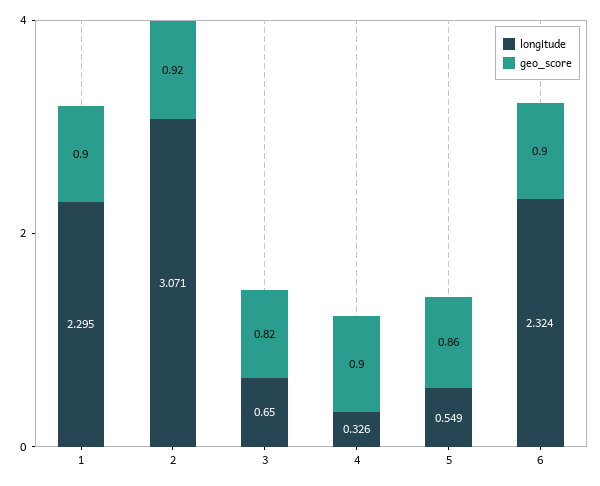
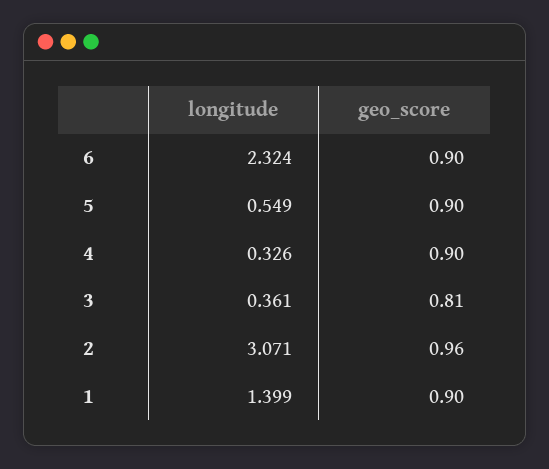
longitude, 1: 2.295 -> 1.399
geo_score, 2: 0.92 -> 0.96
longitude, 3: 0.65 -> 0.361
geo_score, 3: 0.82 -> 0.81
geo_score, 5: 0.86 -> 0.9

